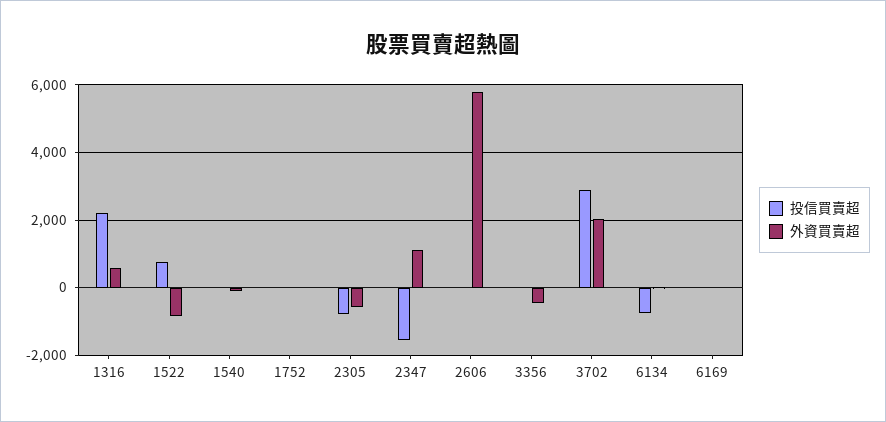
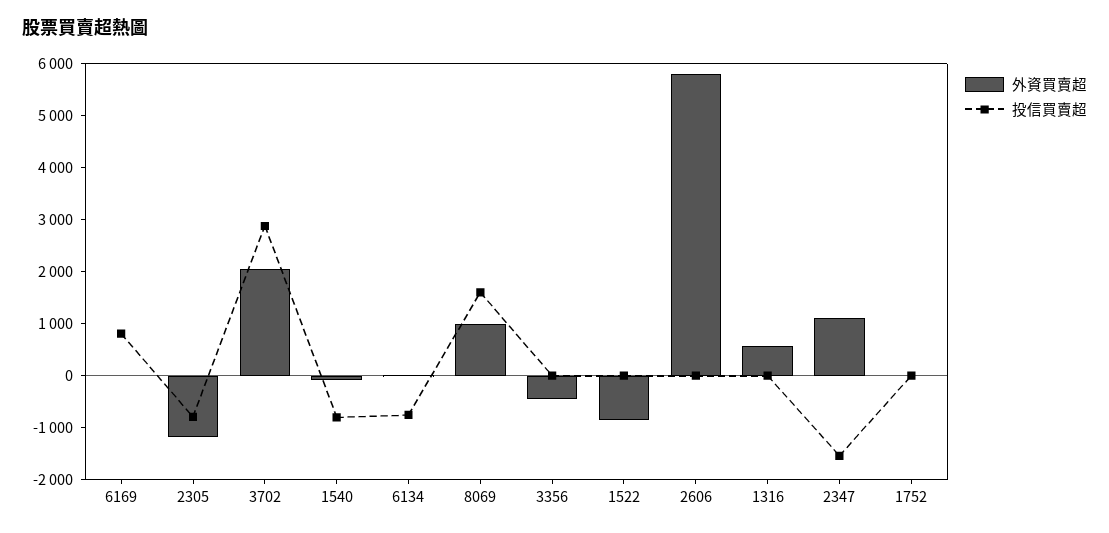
投信買賣超, 1316: 2200 -> 0
投信買賣超, 1522: 800 -> 0
投信買賣超, 1540: 0 -> -800
外資買賣超, 2305: -600 -> -1200
投信買賣超, 6169: 0 -> 800
外資買賣超, 8069: none -> 1000
投信買賣超, 8069: none -> 1600

